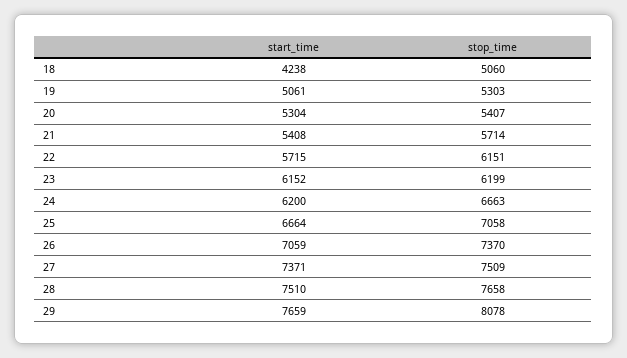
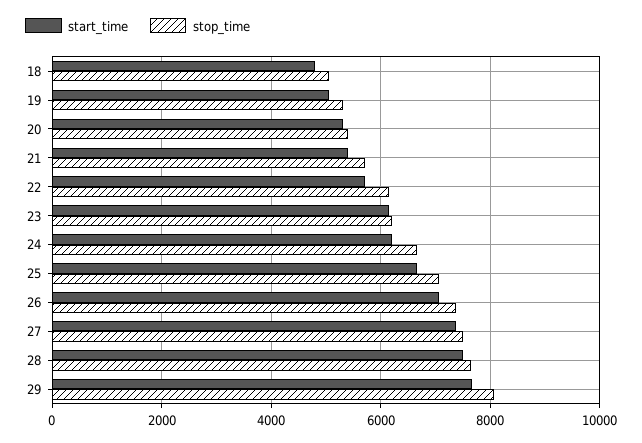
start_time, 18: 4238 -> 4800

